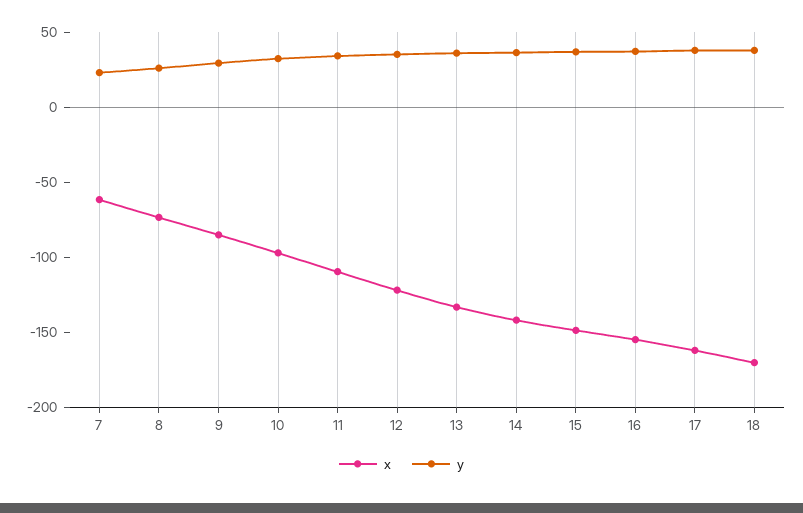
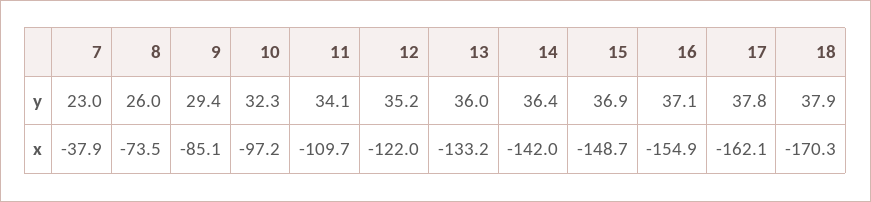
x, 7: -60 -> -37.9

